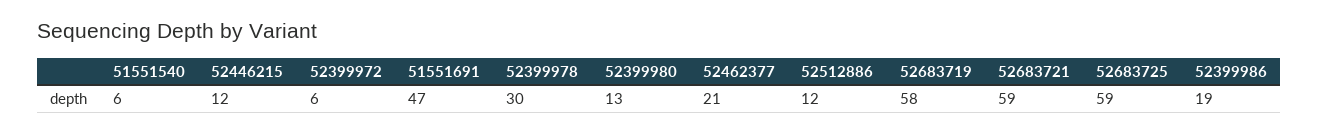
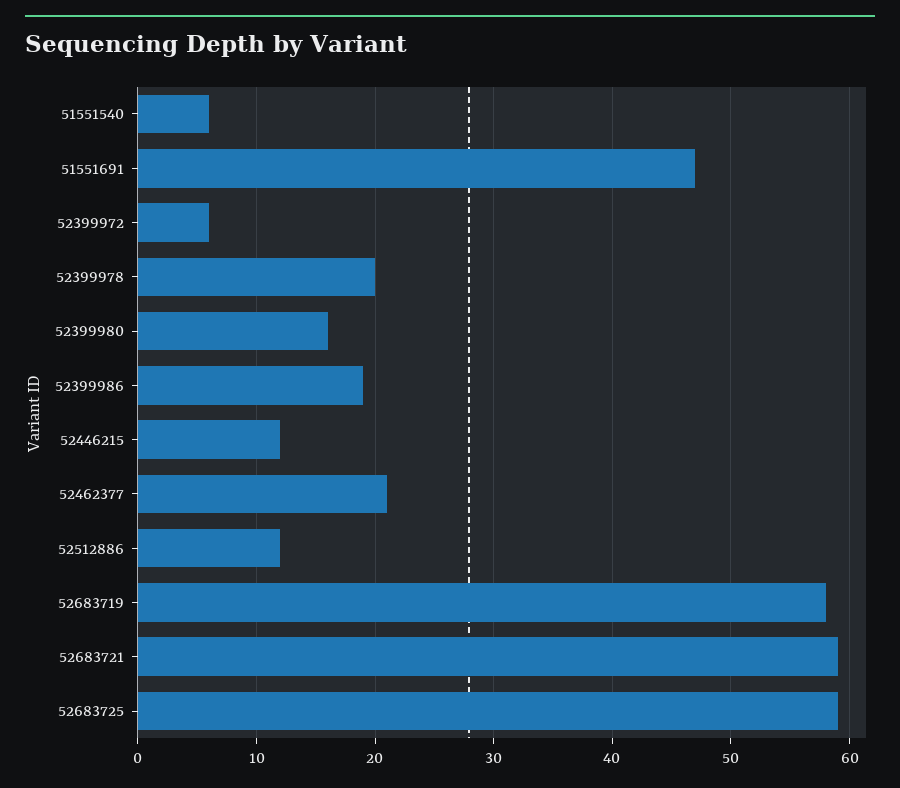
52399978: 30 -> 20
52399980: 13 -> 16

